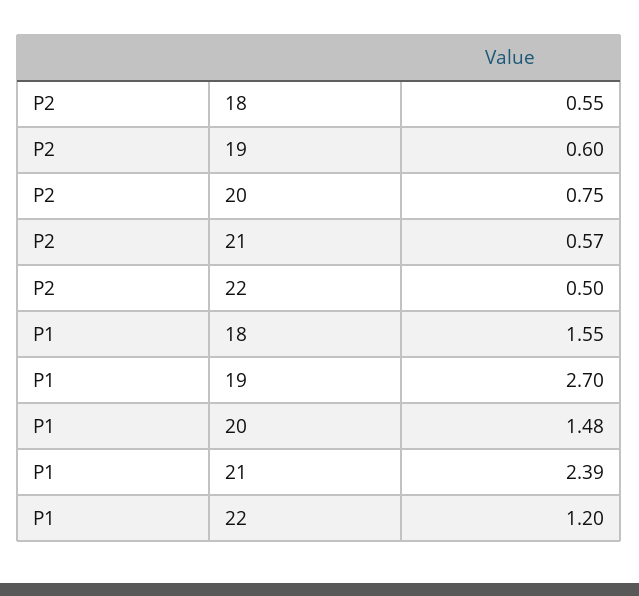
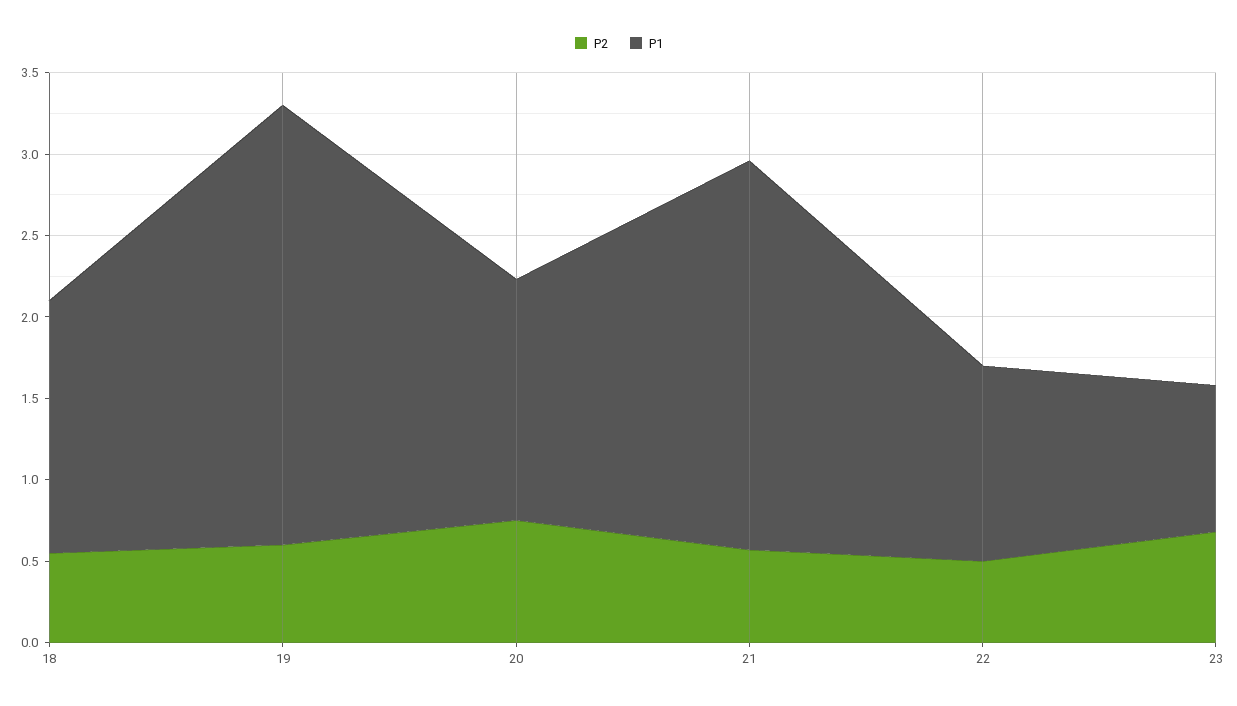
P2, 23: none -> 0.7
P1, 23: none -> 0.9

